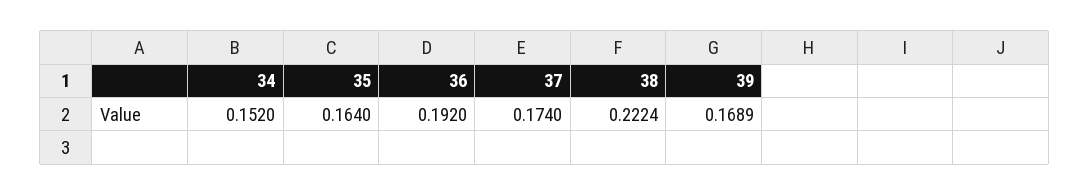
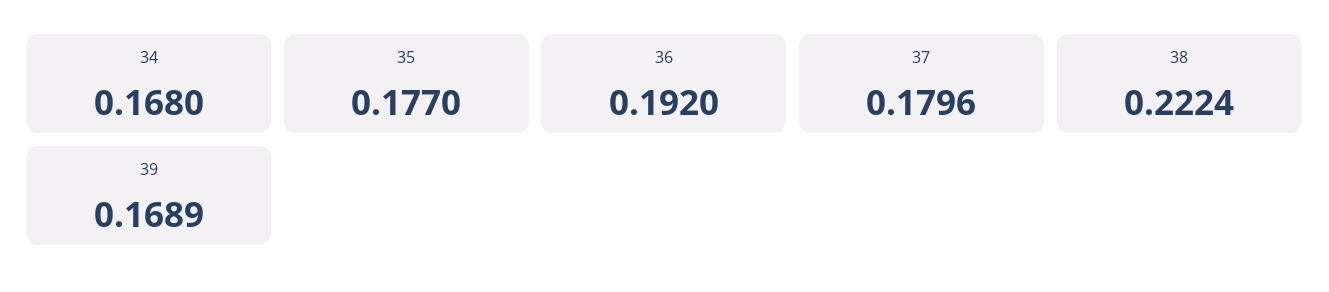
34: 0.152 -> 0.168
35: 0.164 -> 0.177
37: 0.174 -> 0.1796

